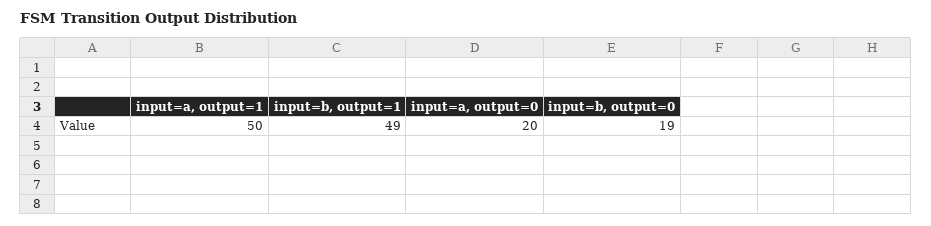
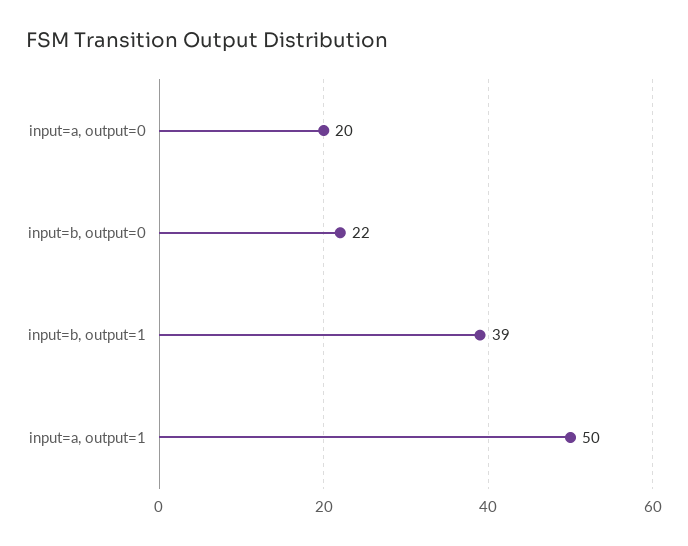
input=b, output=1: 49 -> 39
input=b, output=0: 19 -> 22

